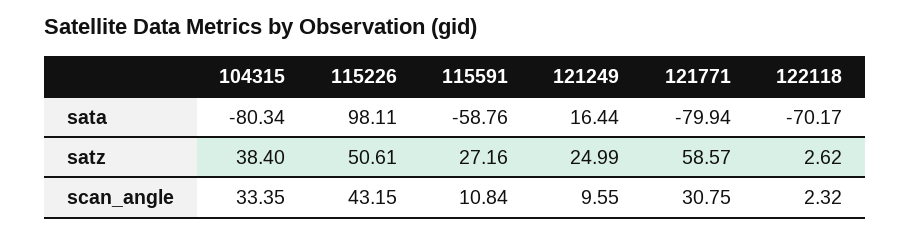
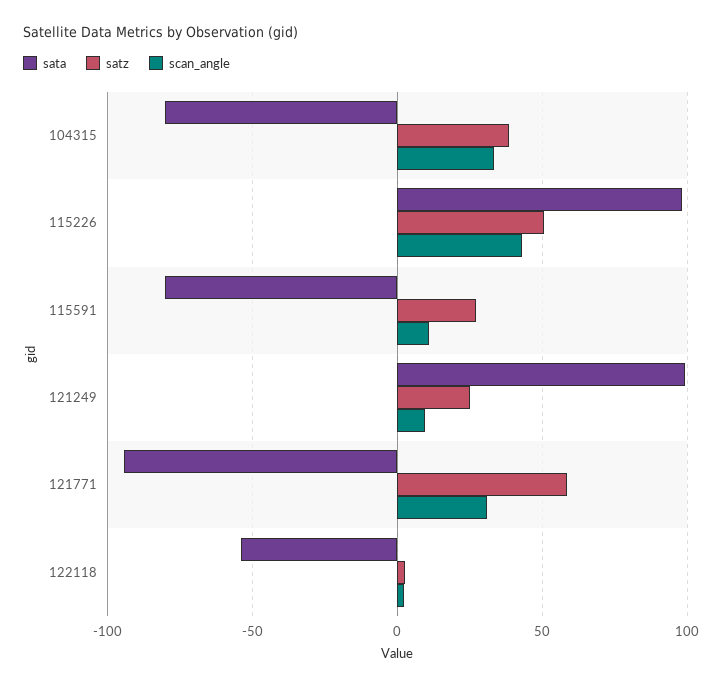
sata, 115591: -58.76 -> -80
sata, 121249: 16.44 -> 100
sata, 121771: -79.94 -> -95
sata, 122118: -70.17 -> -55

